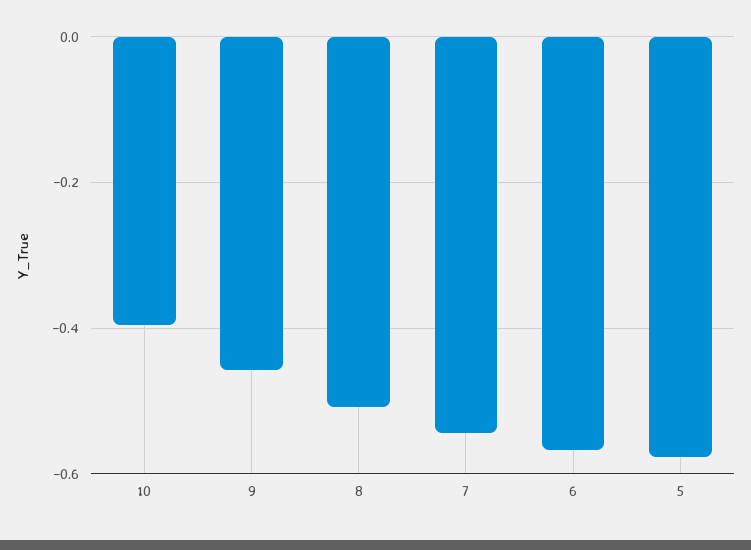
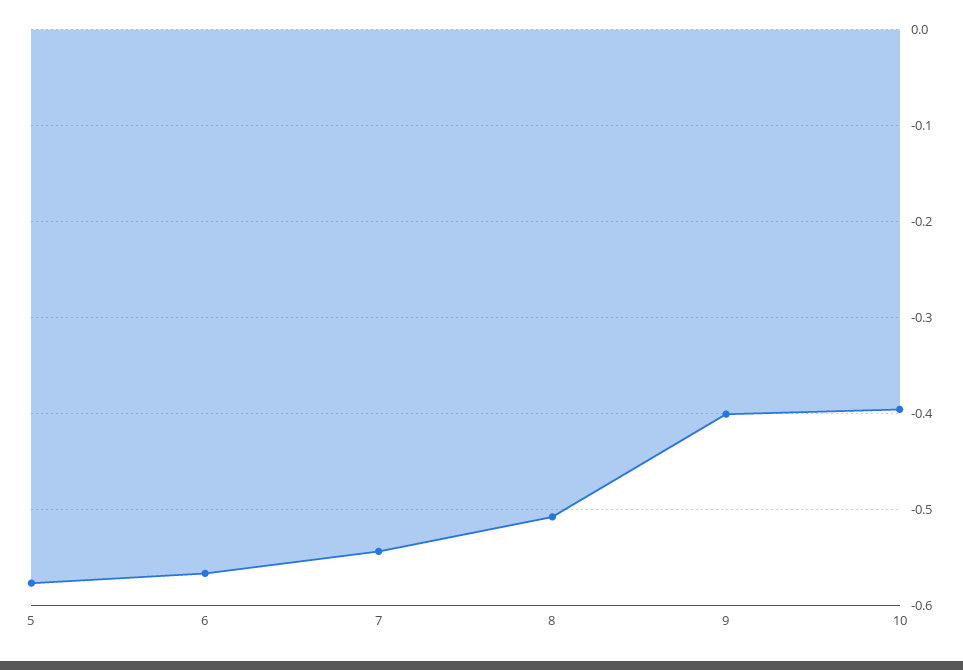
9: -0.46 -> -0.4

